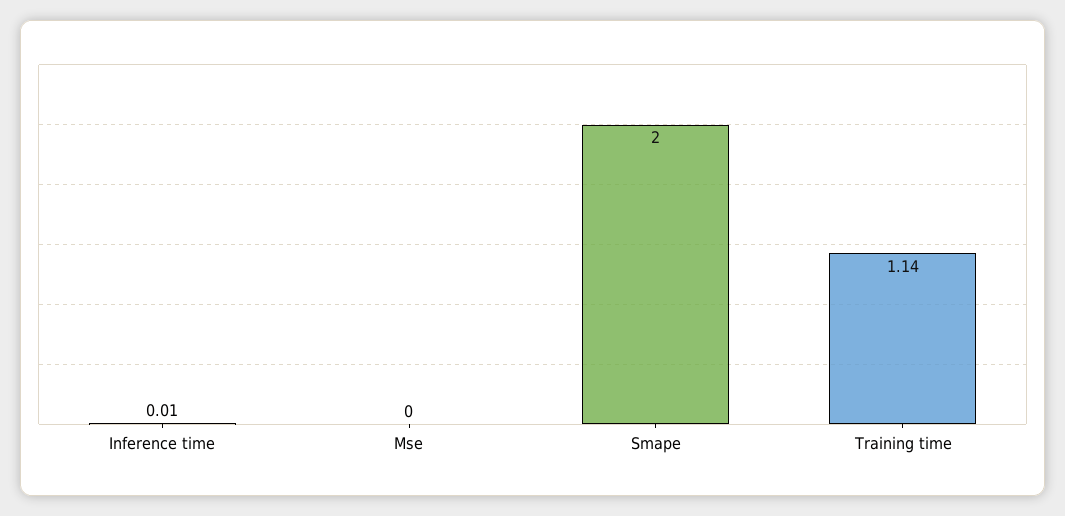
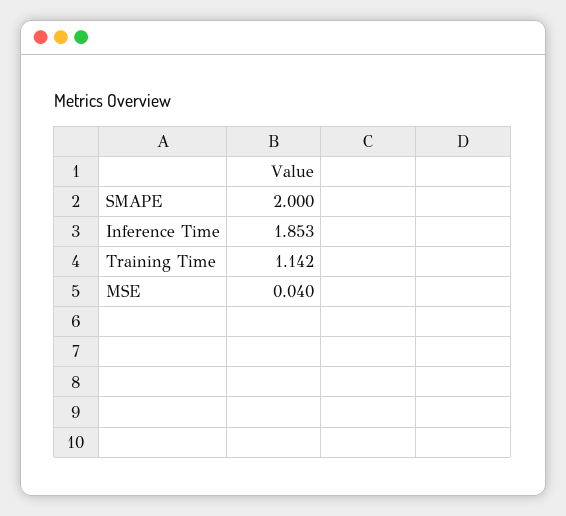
Inference time: 0.01 -> 1.853
Mse: 0 -> 0.04

